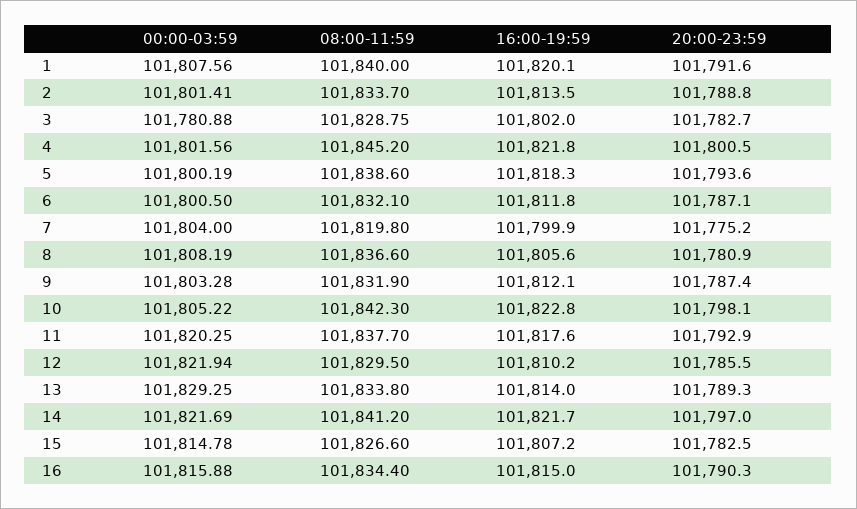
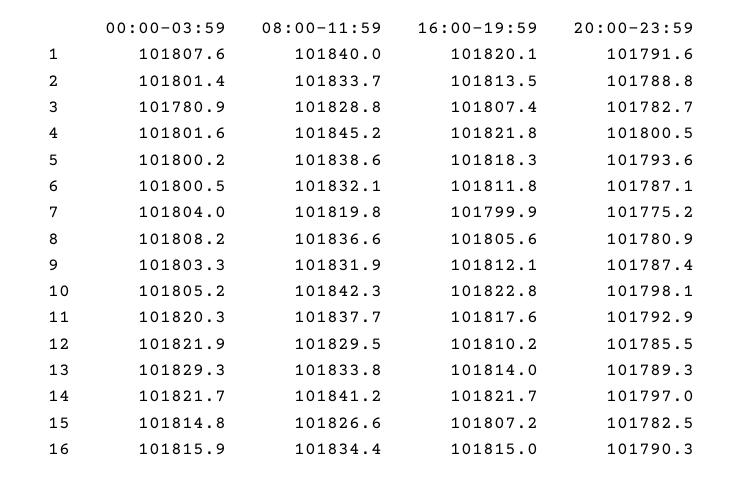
16:00-19:59, 3: 101802 -> 101807.4

